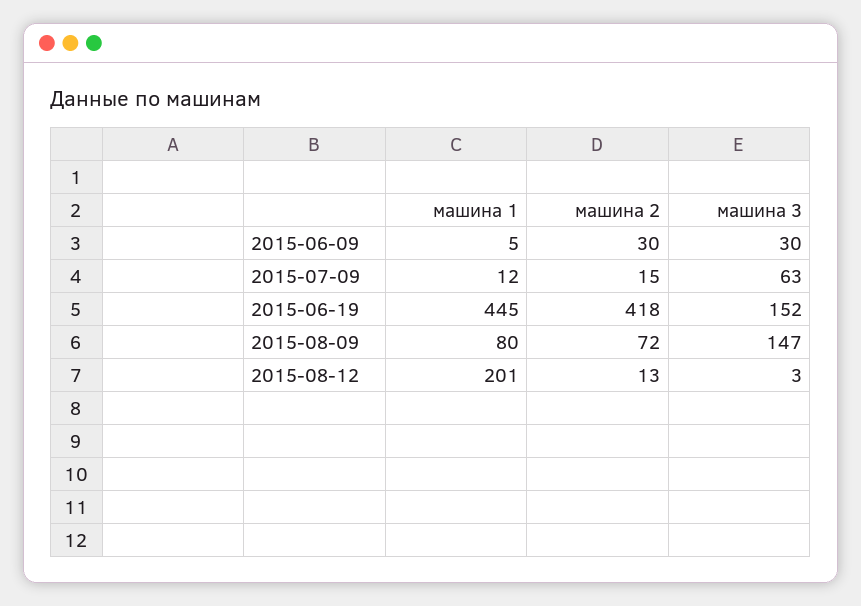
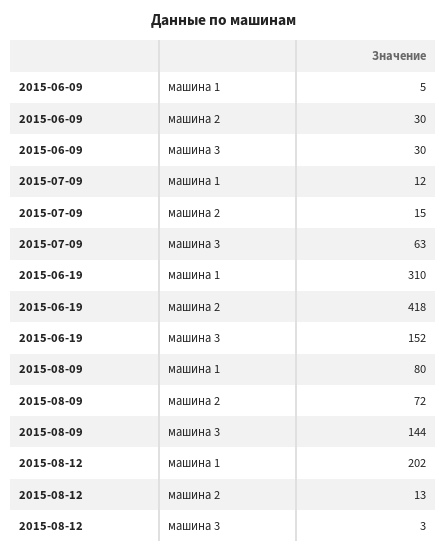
машина 1, 2015-06-19: 445 -> 310
машина 3, 2015-08-09: 147 -> 144
машина 1, 2015-08-12: 201 -> 202

